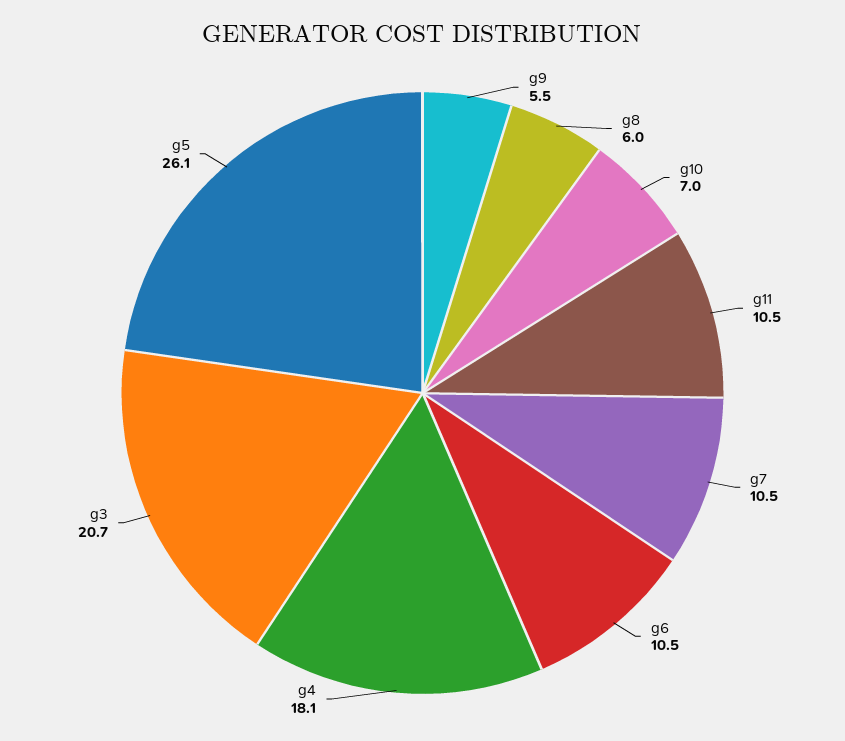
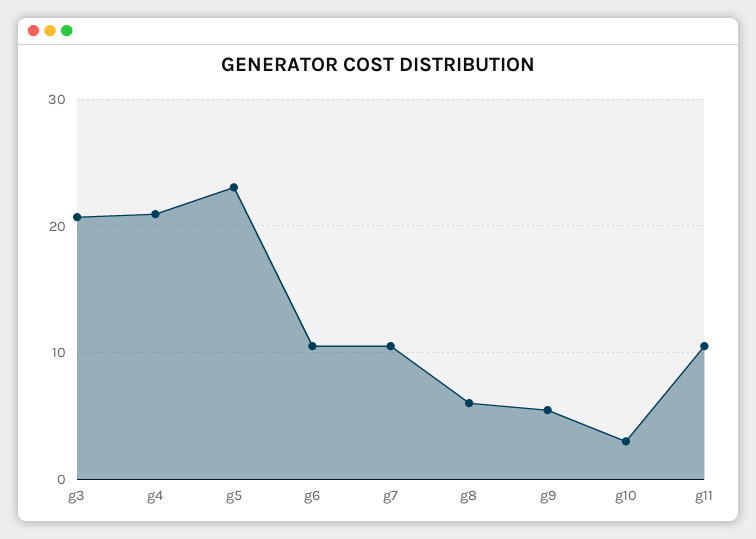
g10: 7 -> 3
g4: 18.1 -> 21
g5: 26.1 -> 23

